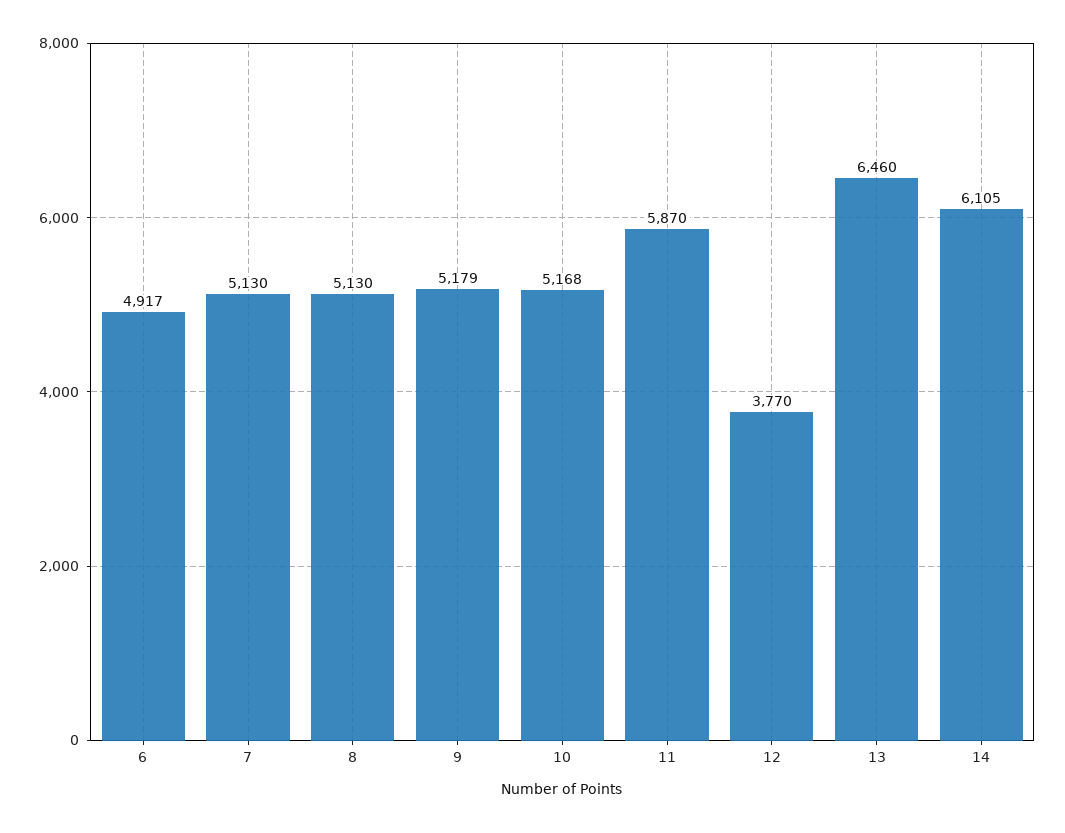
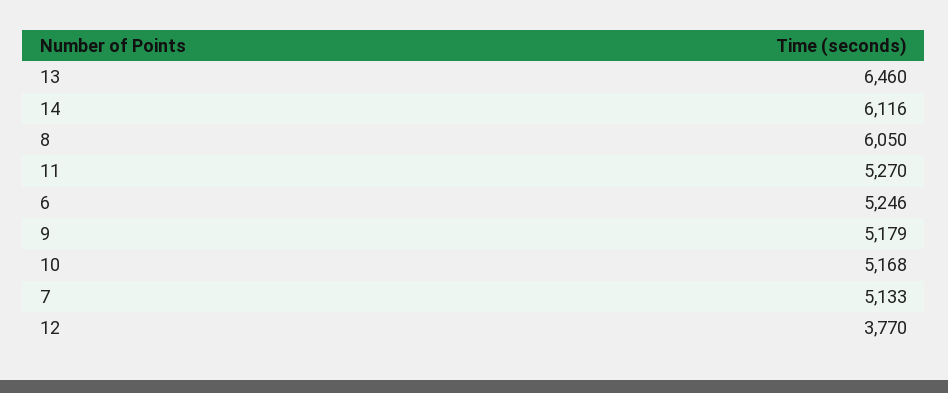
6: 4917 -> 5246
7: 5130 -> 5133
8: 5130 -> 6050
11: 5870 -> 5270
14: 6105 -> 6116

